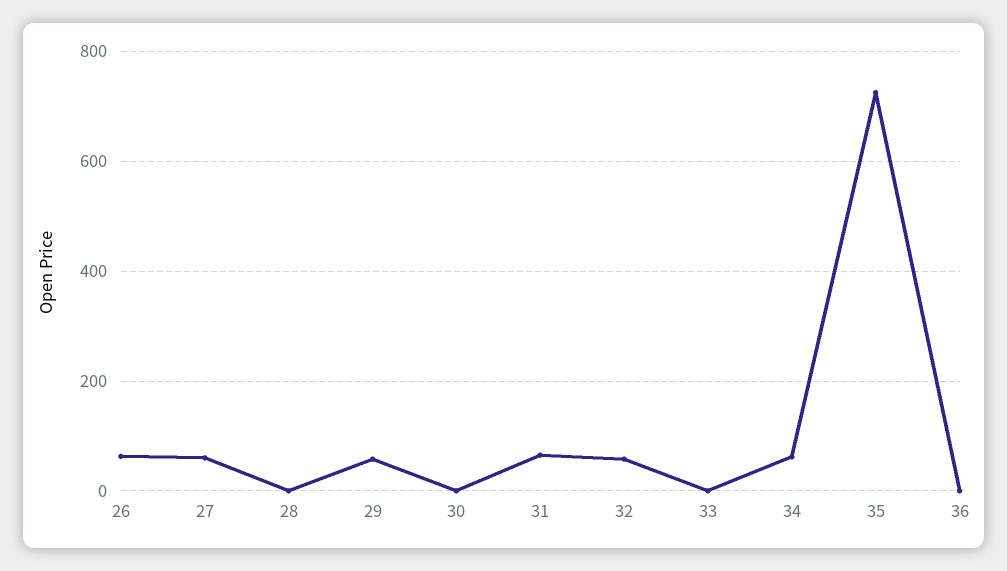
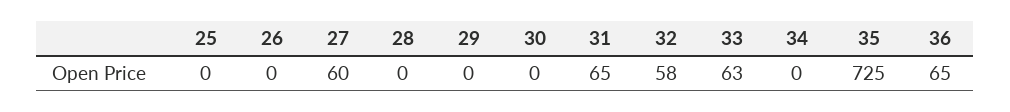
26: 60 -> 0
29: 60 -> 0
33: 0 -> 63
34: 60 -> 0
36: 0 -> 65
25: none -> 0

